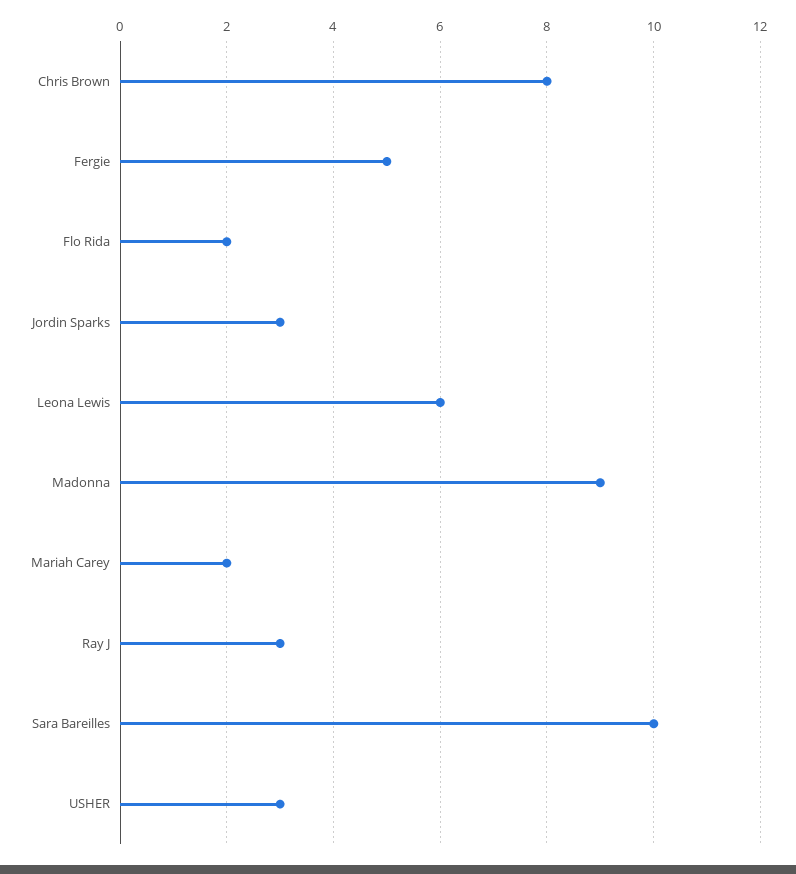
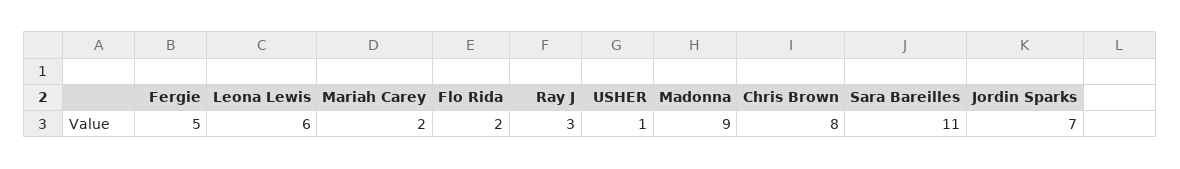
Jordin Sparks: 3 -> 7
Sara Bareilles: 10 -> 11
USHER: 3 -> 1

